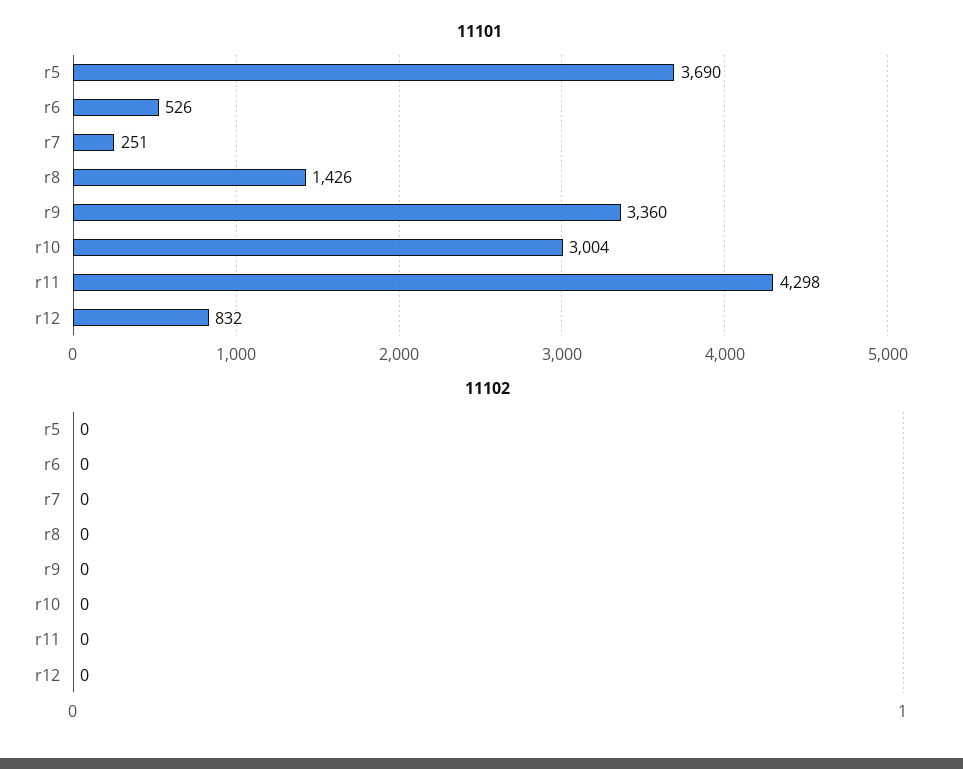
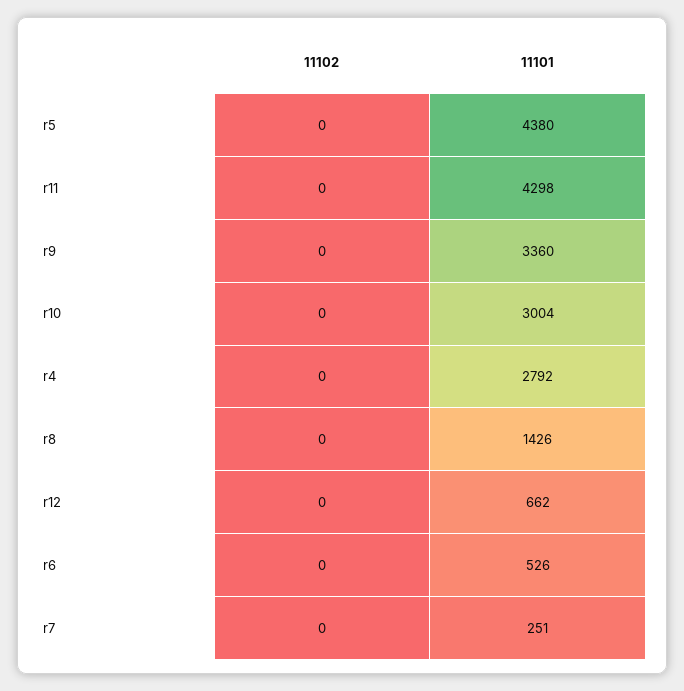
11101, r5: 3690 -> 4380
11101, r12: 832 -> 662
11102, r4: none -> 0
11101, r4: none -> 2792

